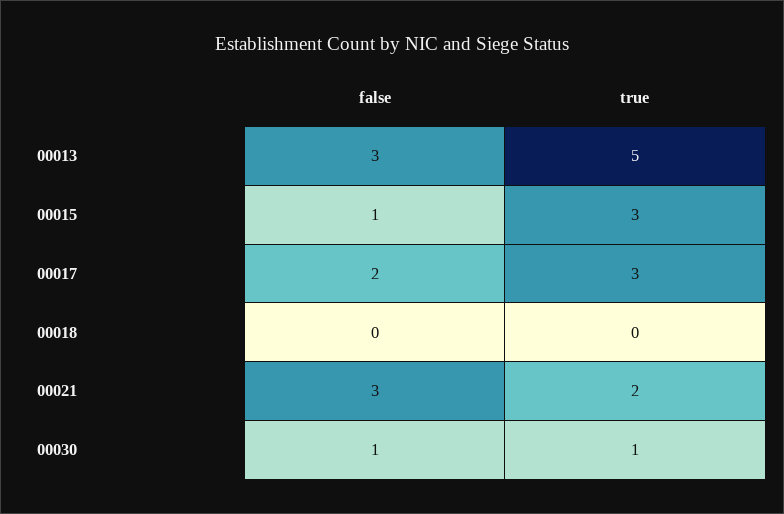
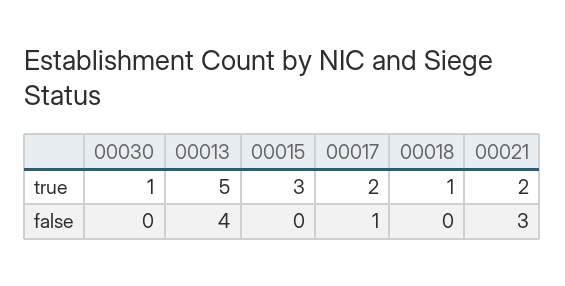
false, 00013: 3 -> 4
false, 00015: 1 -> 0
false, 00017: 2 -> 1
true, 00017: 3 -> 2
true, 00018: 0 -> 1
false, 00030: 1 -> 0

